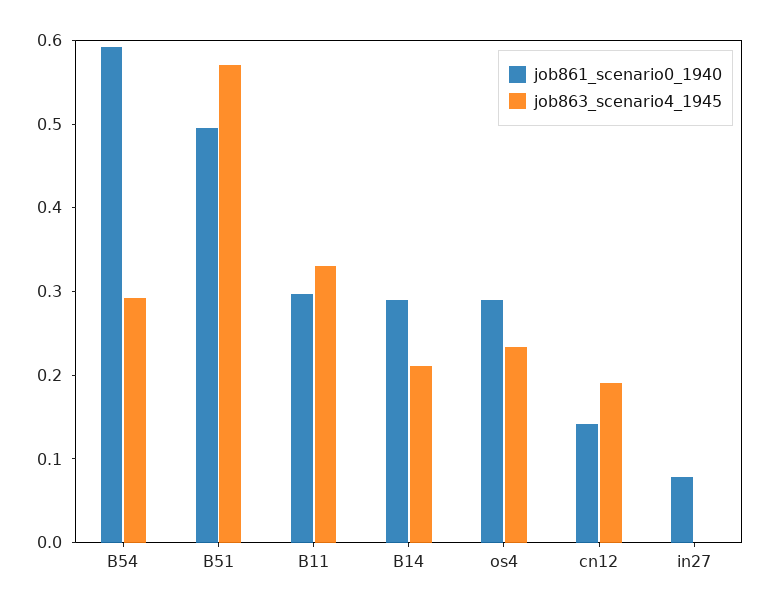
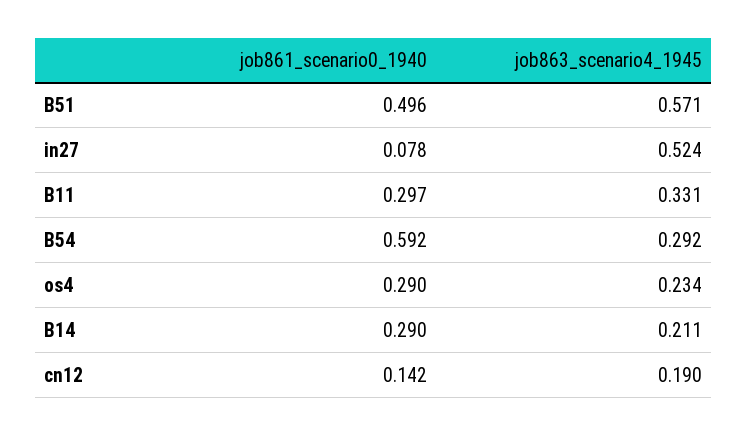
job863_scenario4_1945, in27: 0 -> 0.524

